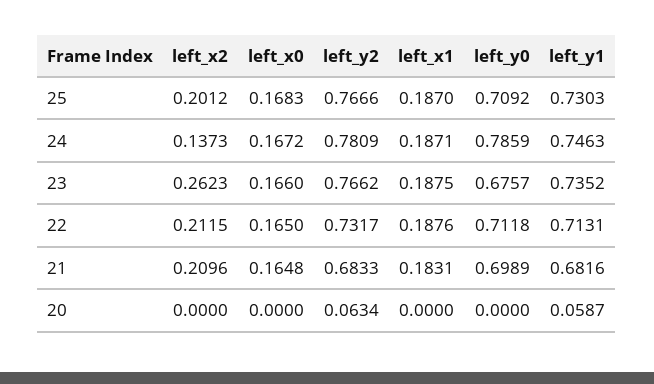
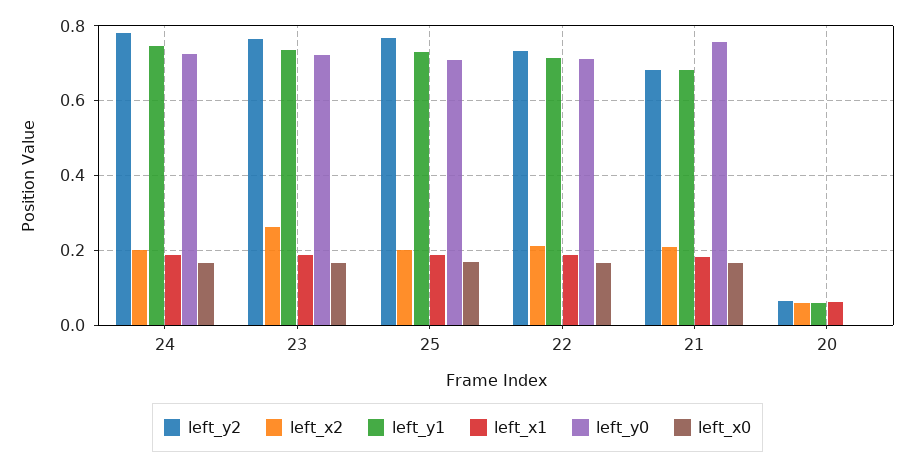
left_x2, 24: 0.1373 -> 0.2
left_y0, 24: 0.7859 -> 0.72
left_y0, 23: 0.6757 -> 0.72
left_y0, 21: 0.6989 -> 0.76
left_x2, 20: 0 -> 0.06
left_x1, 20: 0 -> 0.06

